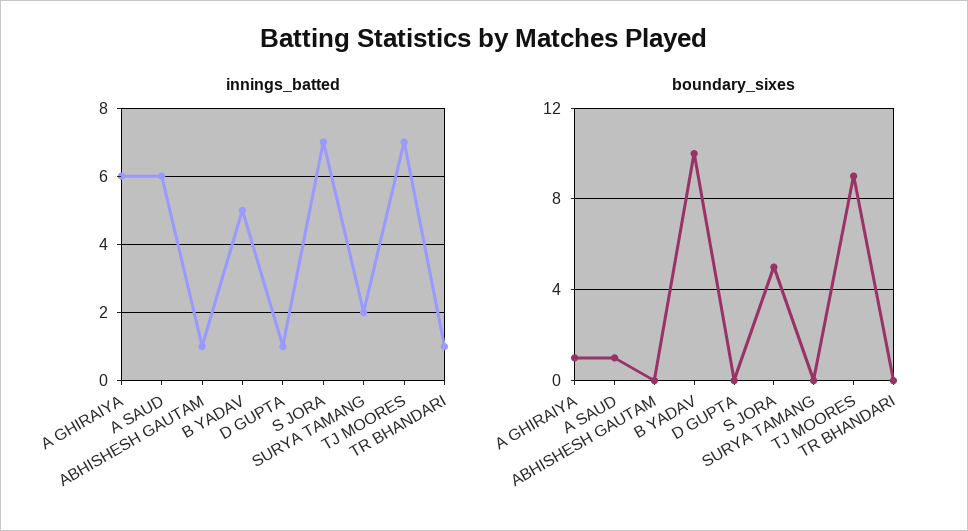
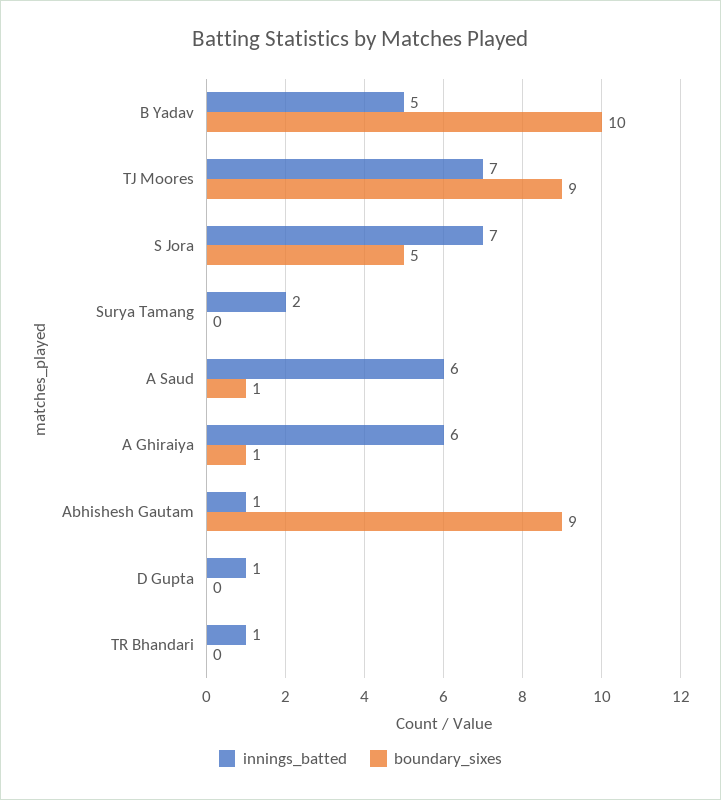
boundary_sixes, ABHISHESH GAUTAM: 0 -> 9

